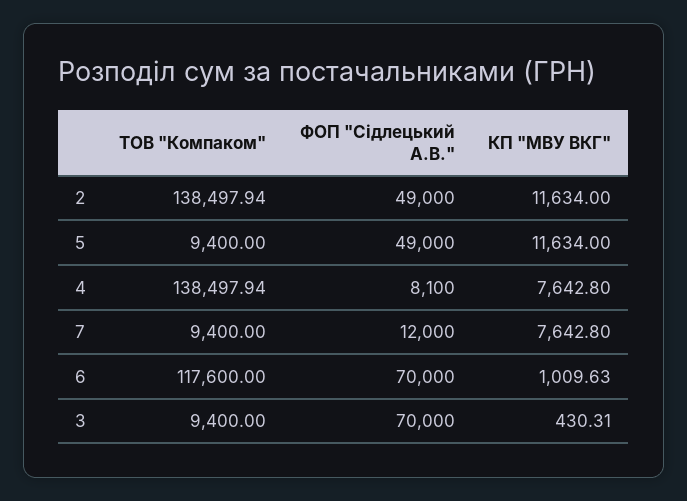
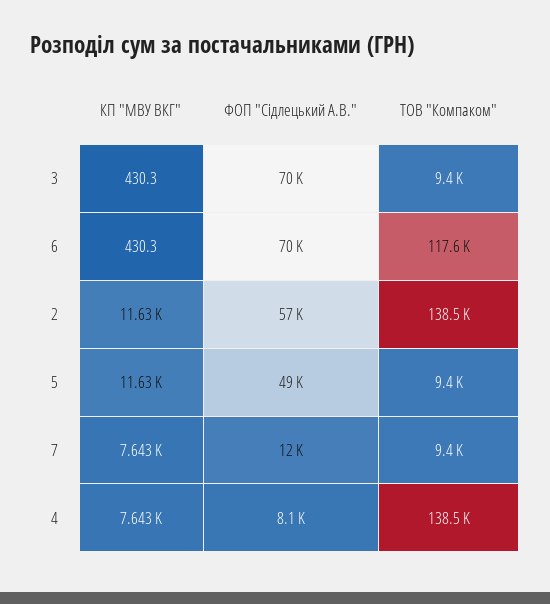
ФОП "Сідлецький А.В.", 2: 49000 -> 57000
КП "МВУ ВКГ", 6: 1009.63 -> 430.3

